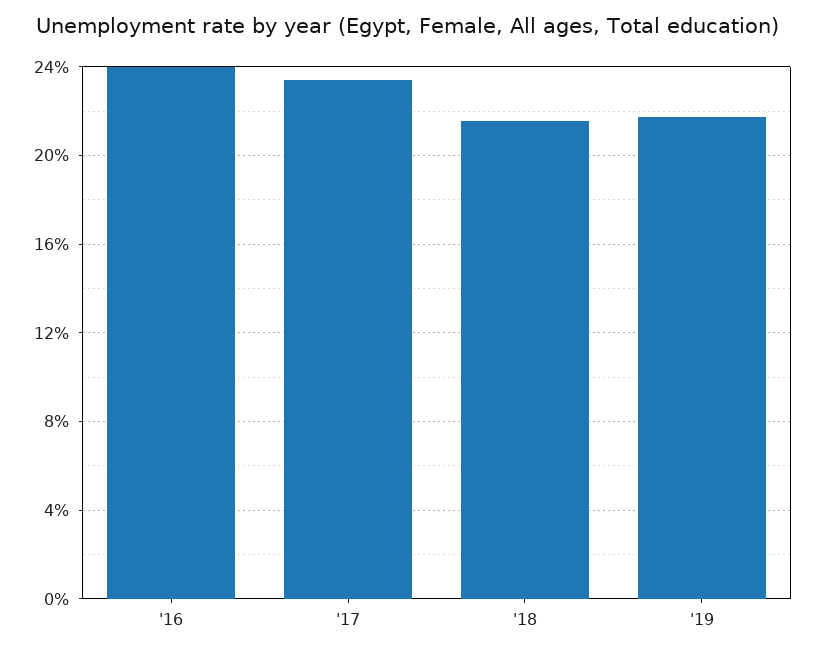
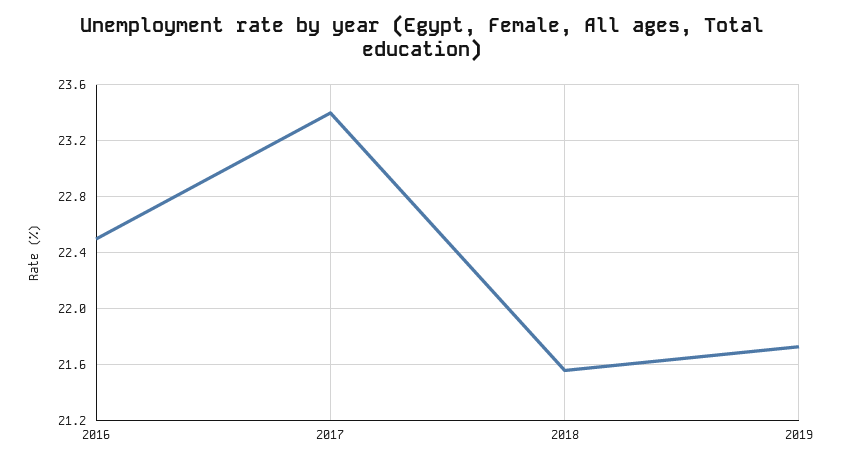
'16: 24 -> 22.5

